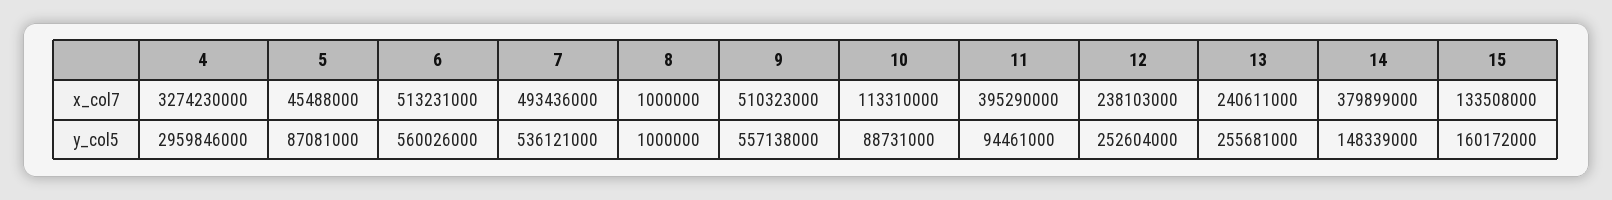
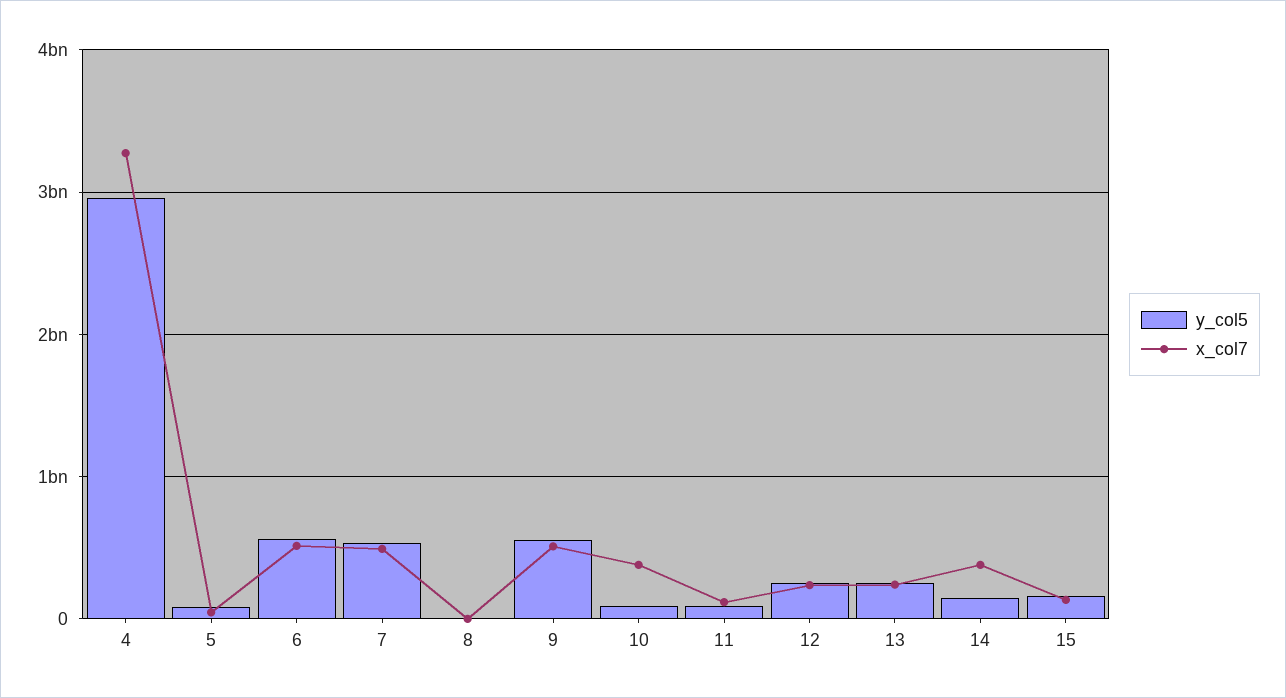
x_col7, 10: 113310000 -> 400000000
x_col7, 11: 395290000 -> 100000000

